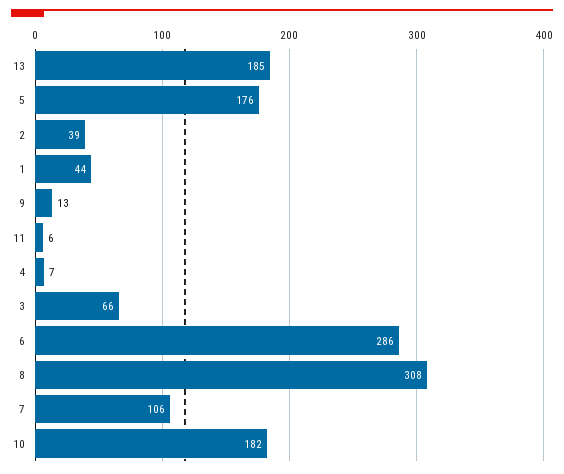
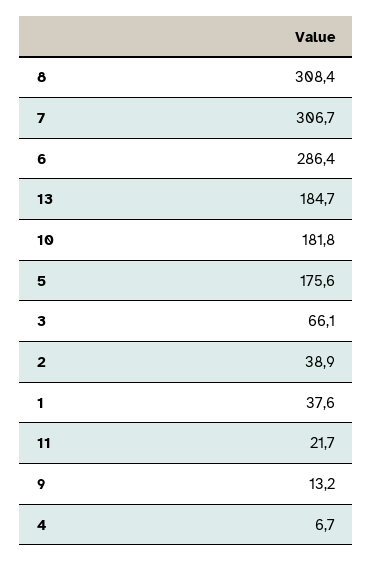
1: 44 -> 37.6
11: 6 -> 21.7
7: 106 -> 306.7

